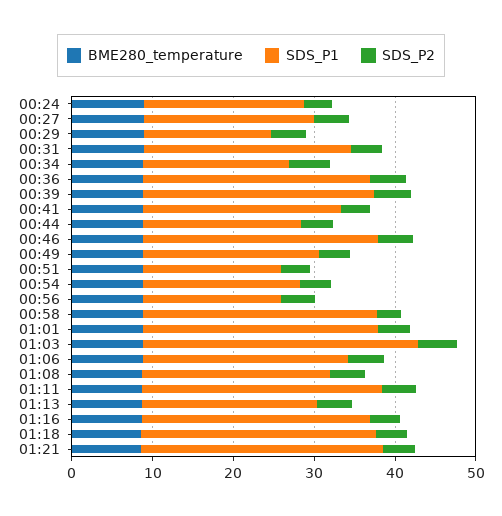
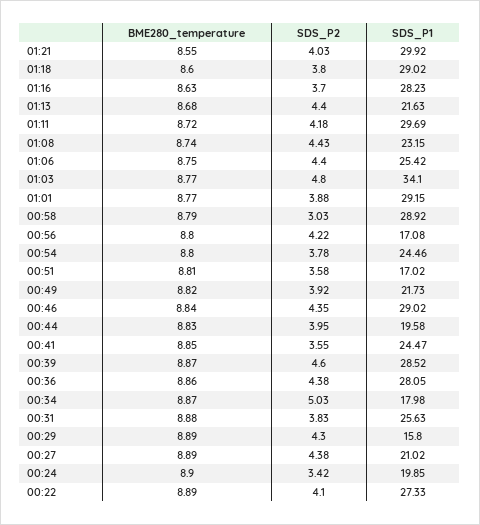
SDS_P1, 00:54: 20 -> 24.46
BME280_temperature, 00:22: none -> 8.89
SDS_P2, 00:22: none -> 4.1
SDS_P1, 00:22: none -> 27.33

